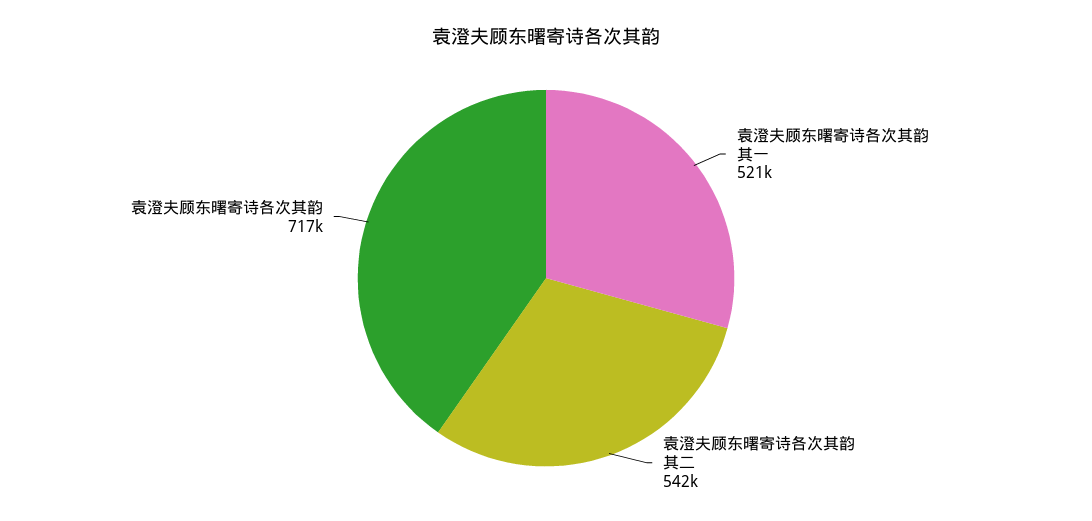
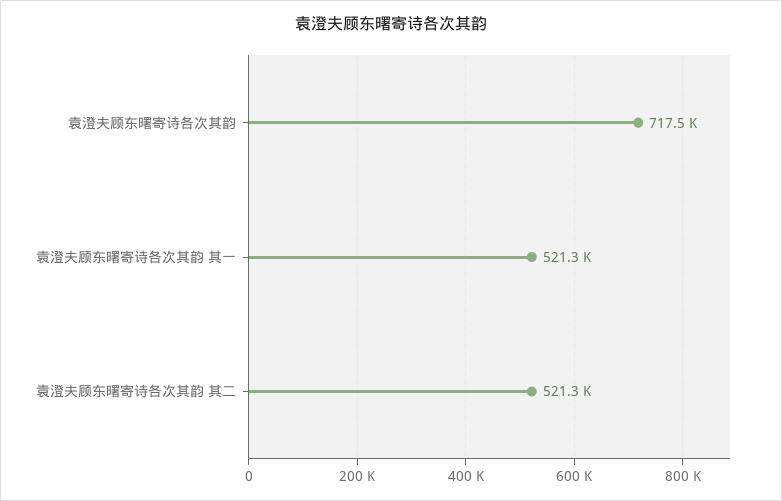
袁澄夫顾东曙寄诗各次其韵 其二: 542000 -> 521300

